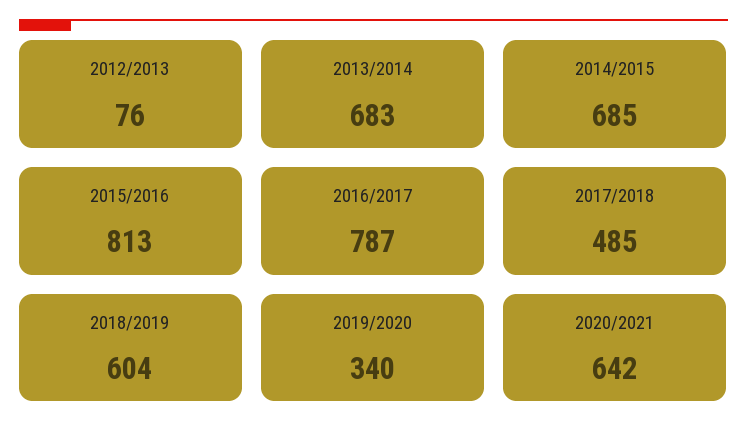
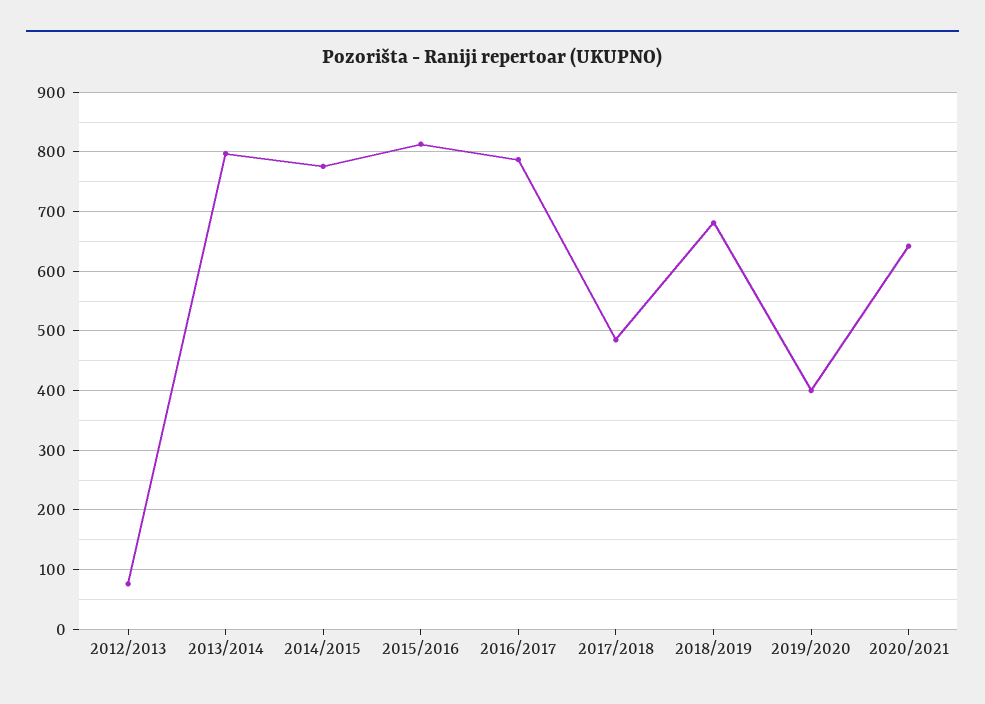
2013/2014: 683 -> 800
2014/2015: 685 -> 780
2018/2019: 604 -> 680
2019/2020: 340 -> 400

